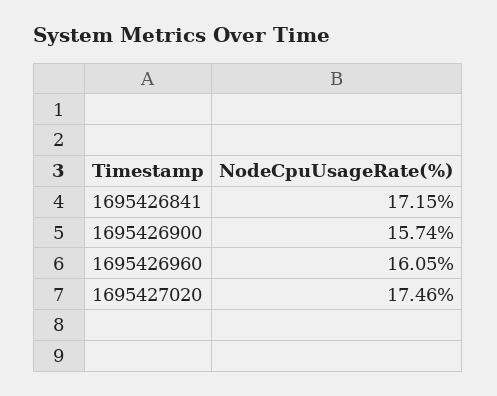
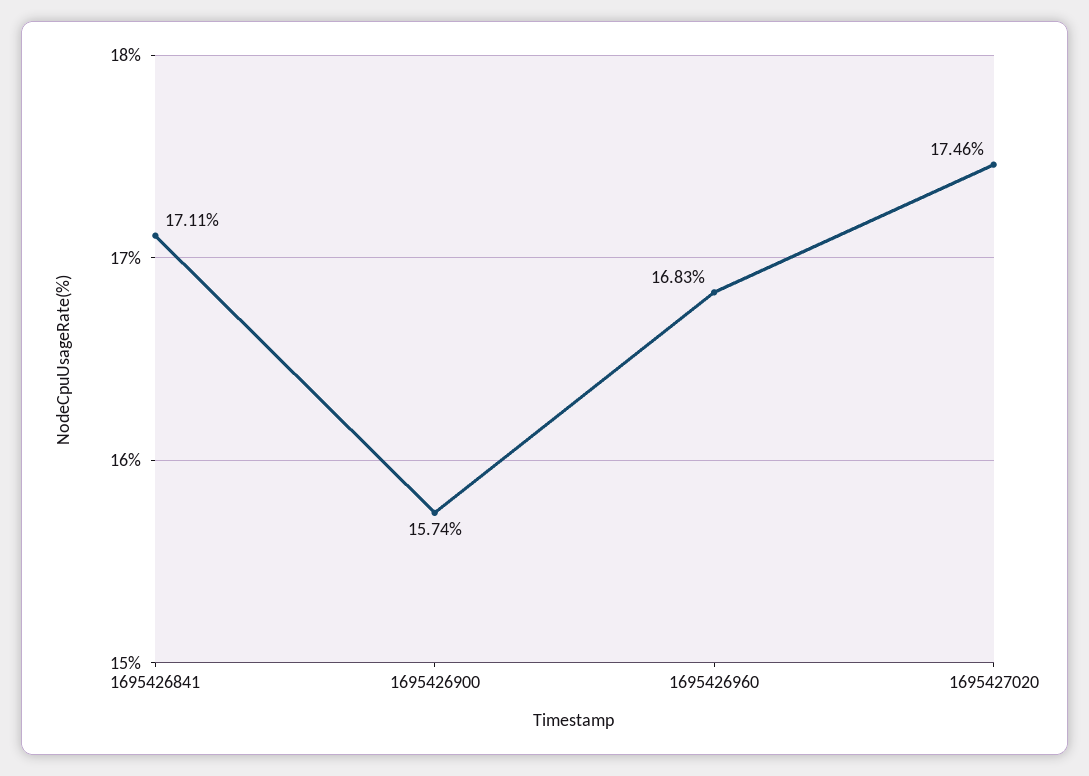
1695426841: 17.15 -> 17.11
1695426960: 16.05 -> 16.83

